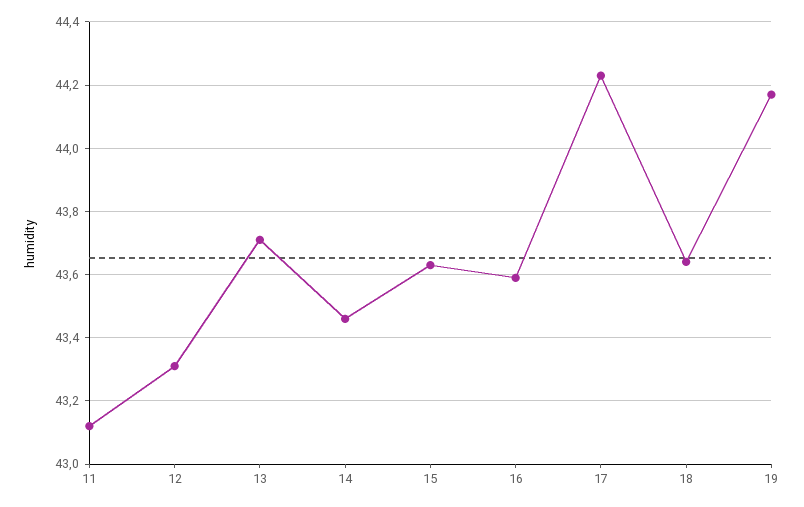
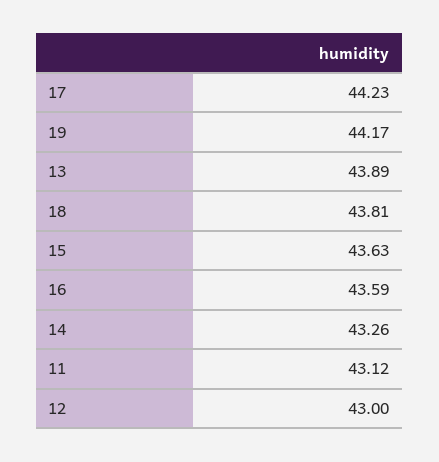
12: 43.3 -> 43
13: 43.7 -> 43.89
14: 43.45 -> 43.26
18: 43.65 -> 43.81

